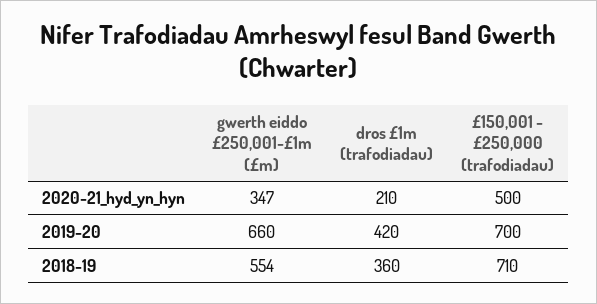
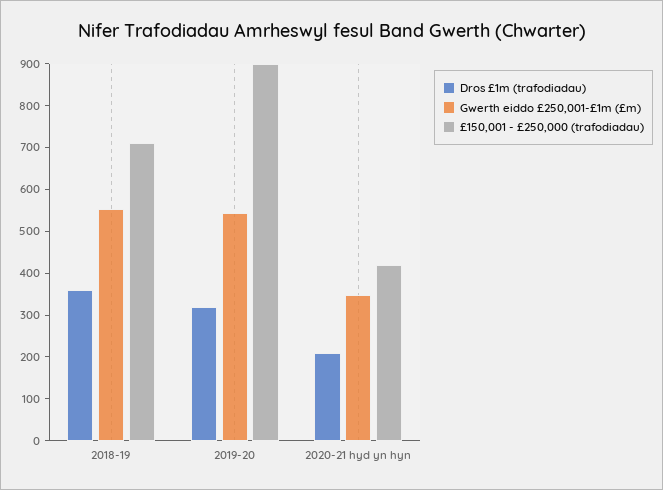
£150,001 - £250,000 (trafodiadau), 2020-21_hyd_yn_hyn: 500 -> 420
gwerth eiddo £250,001-£1m (£m), 2019-20: 660 -> 540
dros £1m (trafodiadau), 2019-20: 420 -> 320
£150,001 - £250,000 (trafodiadau), 2019-20: 700 -> 900

